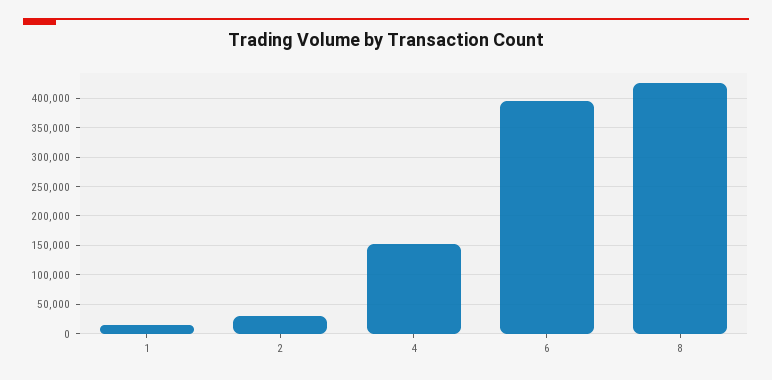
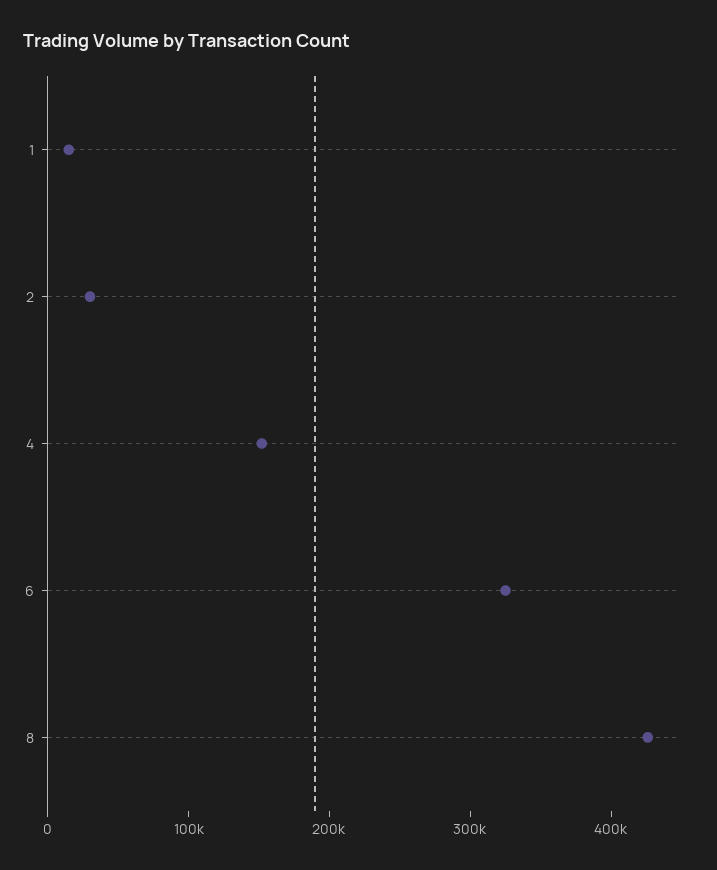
6: 400000 -> 320000

